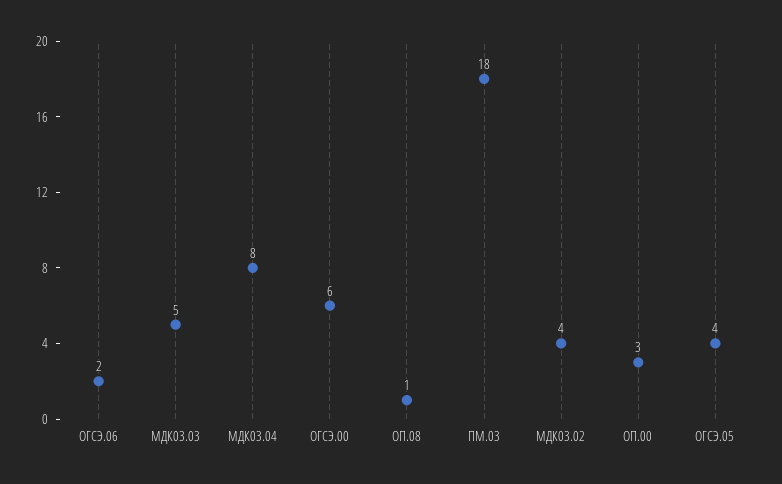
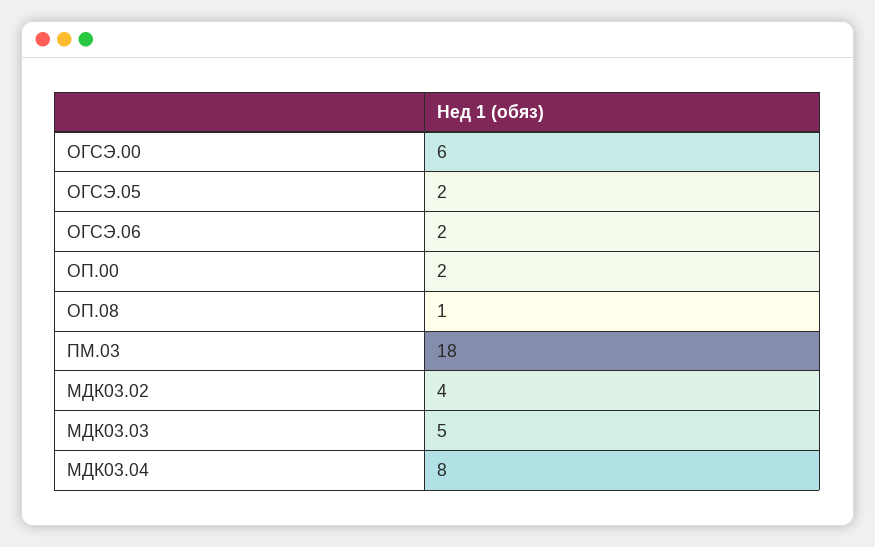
ОП.00: 3 -> 2
ОГСЭ.05: 4 -> 2

